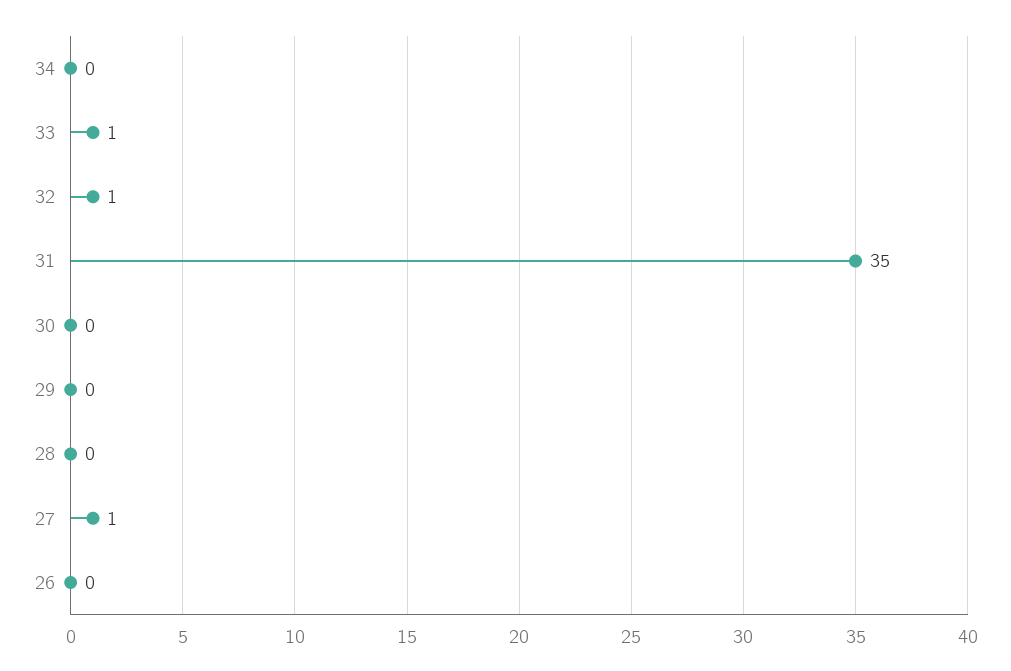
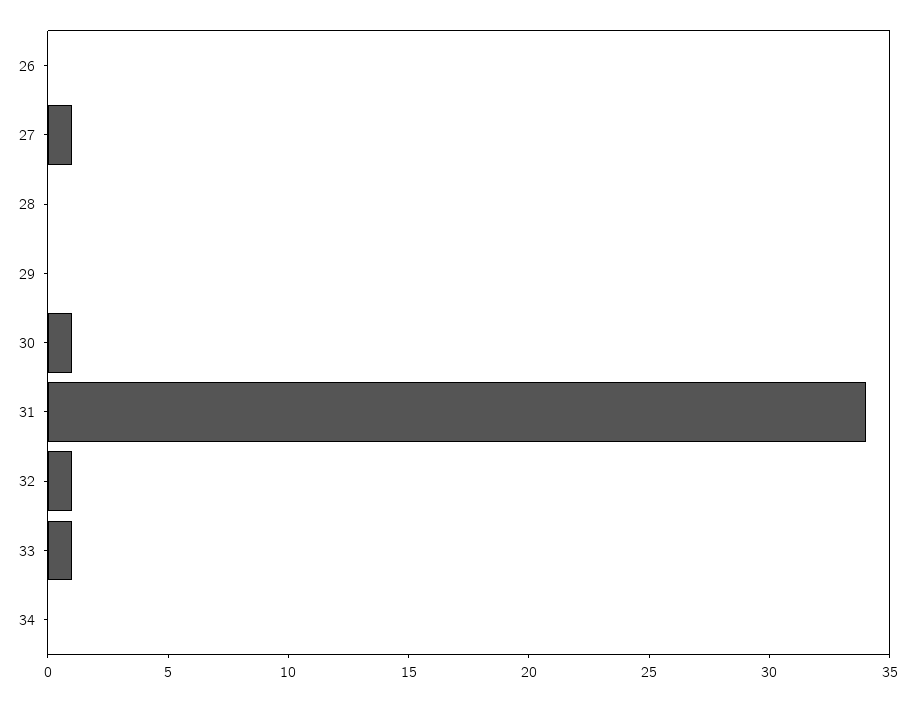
31: 35 -> 34
30: 0 -> 1

